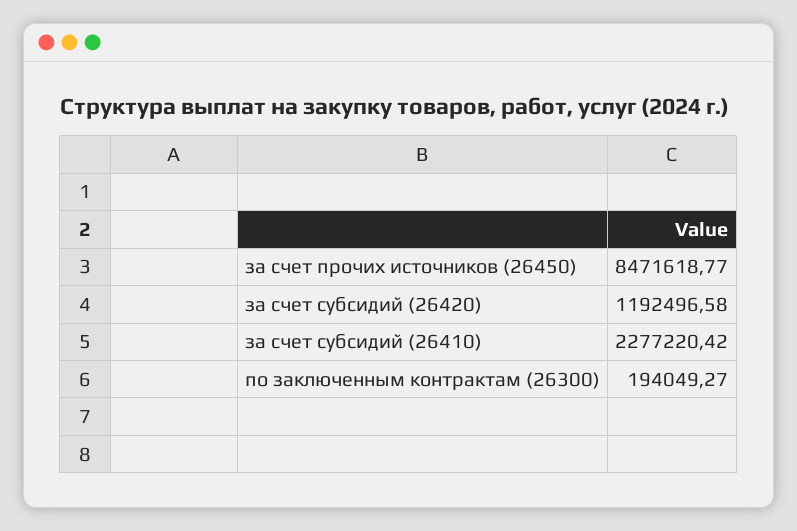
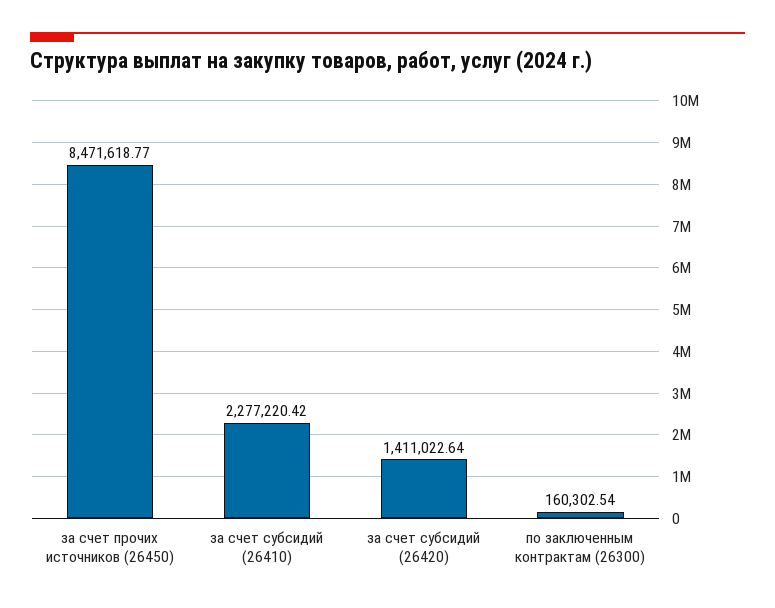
за счет субсидий (26420): 1192496.58 -> 1411022.64
по заключенным контрактам (26300): 194049.27 -> 160302.54

